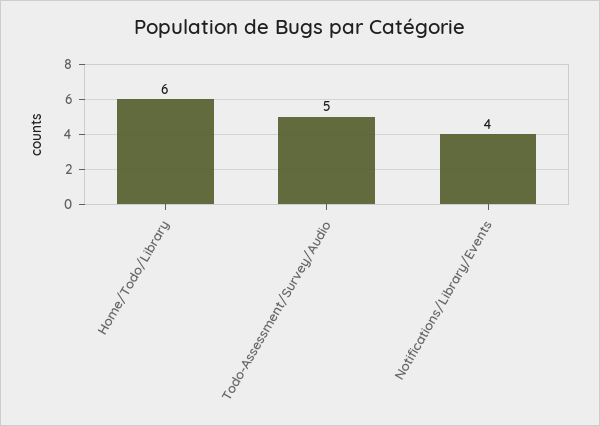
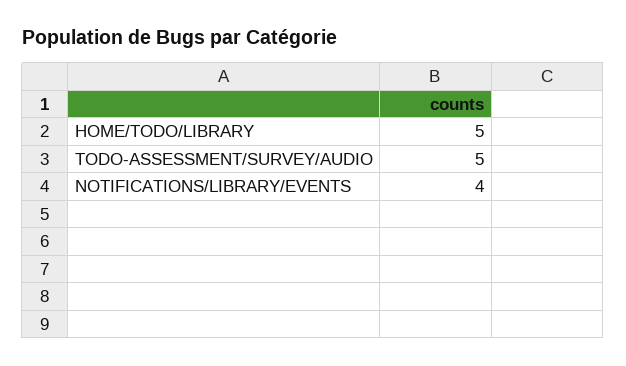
Home/Todo/Library: 6 -> 5

